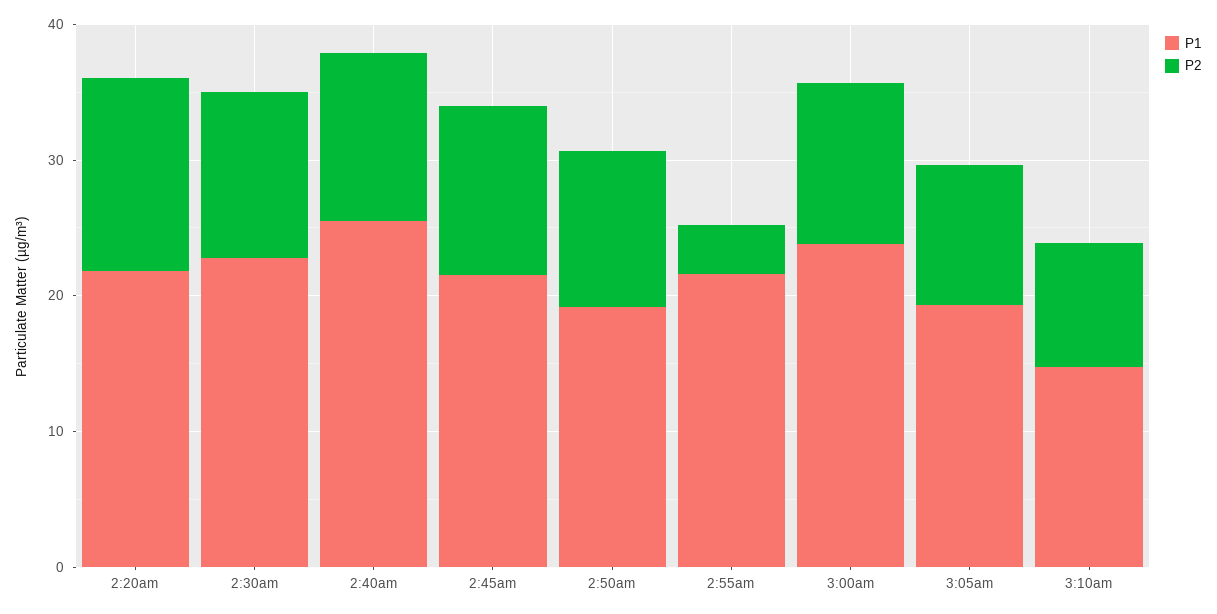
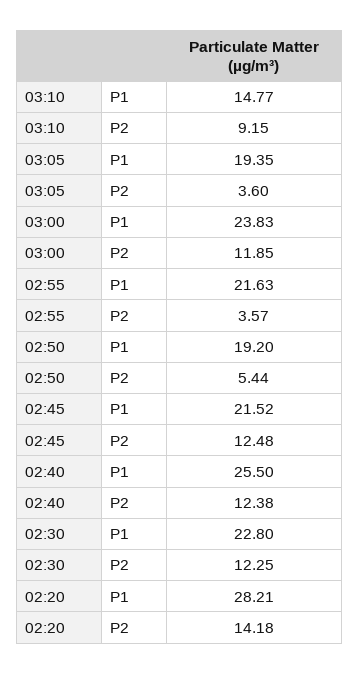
P1, 2:20am: 22 -> 28.21
P2, 2:50am: 12 -> 5.44
P2, 3:05am: 10 -> 3.6

